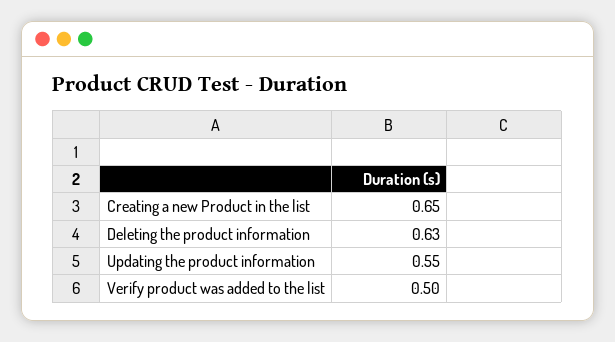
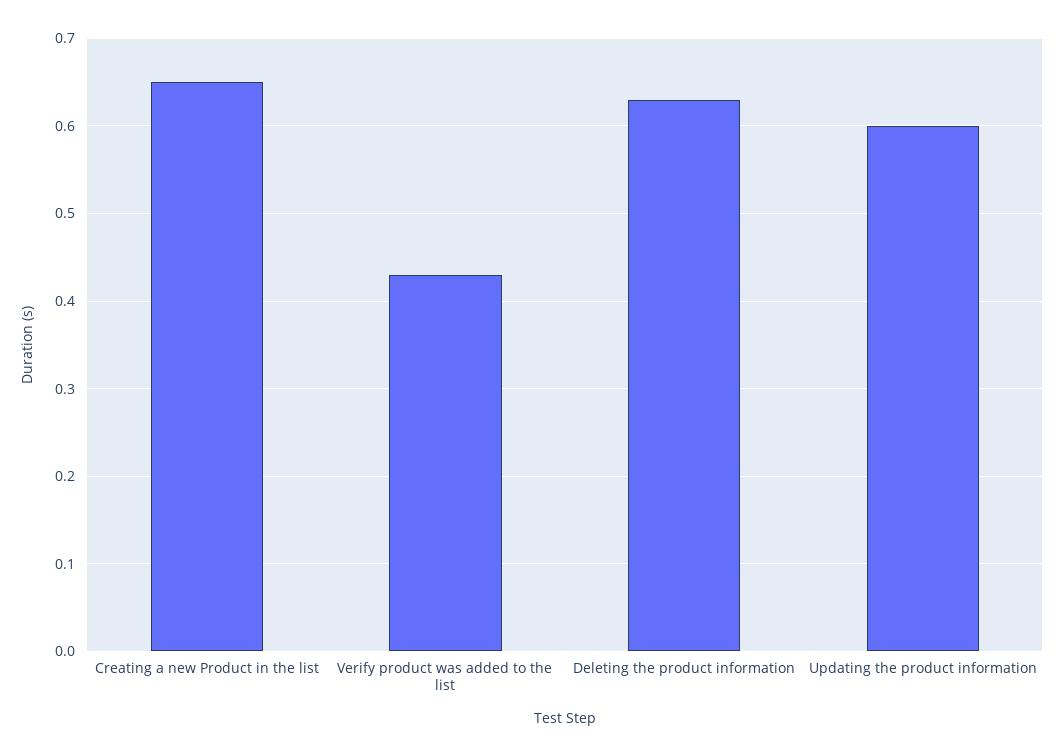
Updating the product information: 0.55 -> 0.6
Verify product was added to the list: 0.5 -> 0.43

